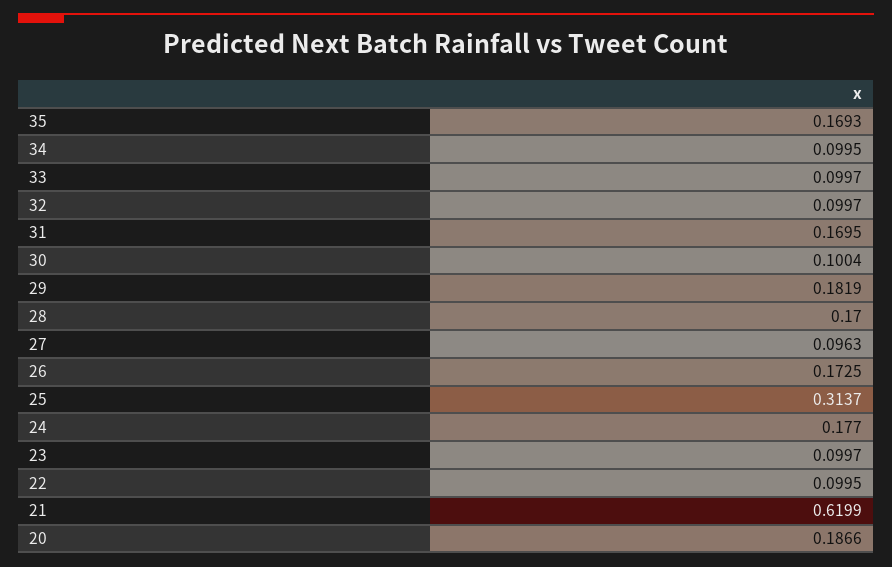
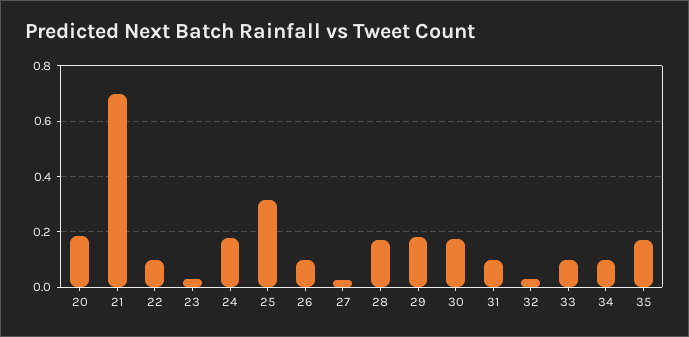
32: 0.0997 -> 0.025
31: 0.1695 -> 0.1
30: 0.1004 -> 0.175
27: 0.0963 -> 0.025
26: 0.1725 -> 0.1
23: 0.0997 -> 0.025
21: 0.6199 -> 0.7

